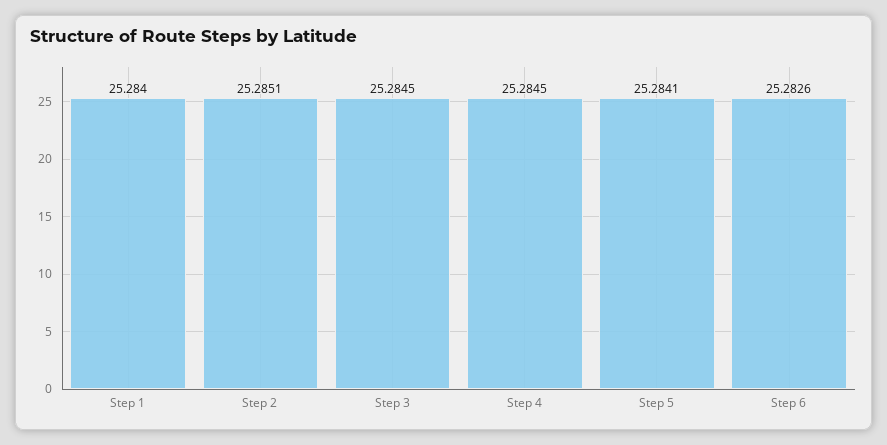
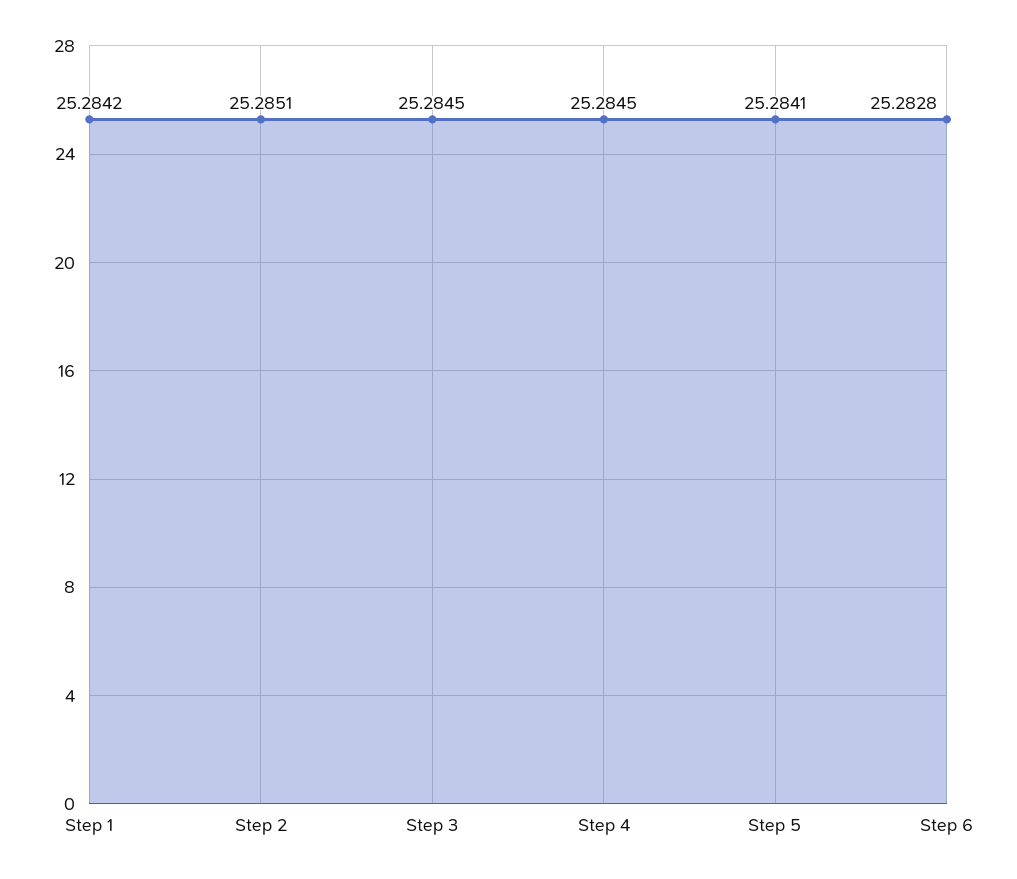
Step 1: 25.284 -> 25.2842
Step 6: 25.2826 -> 25.2828

